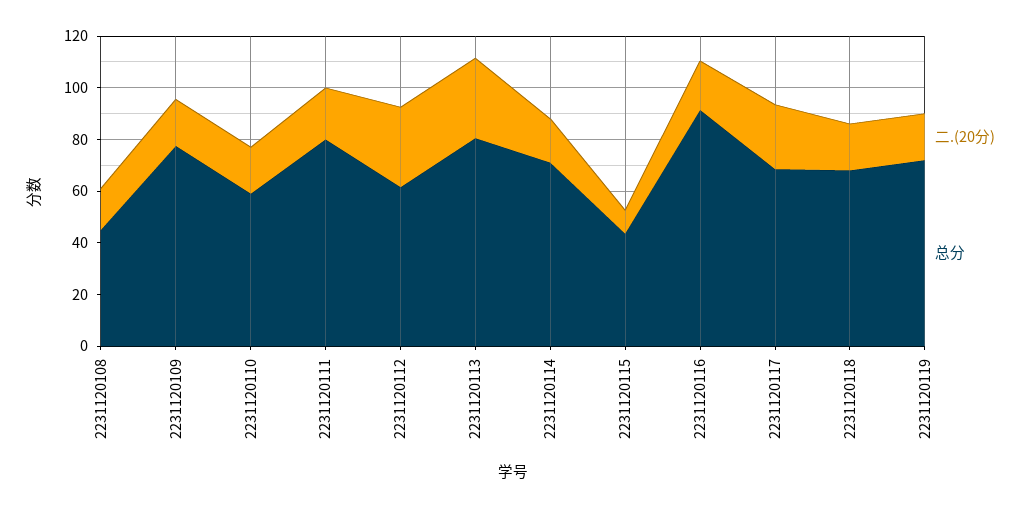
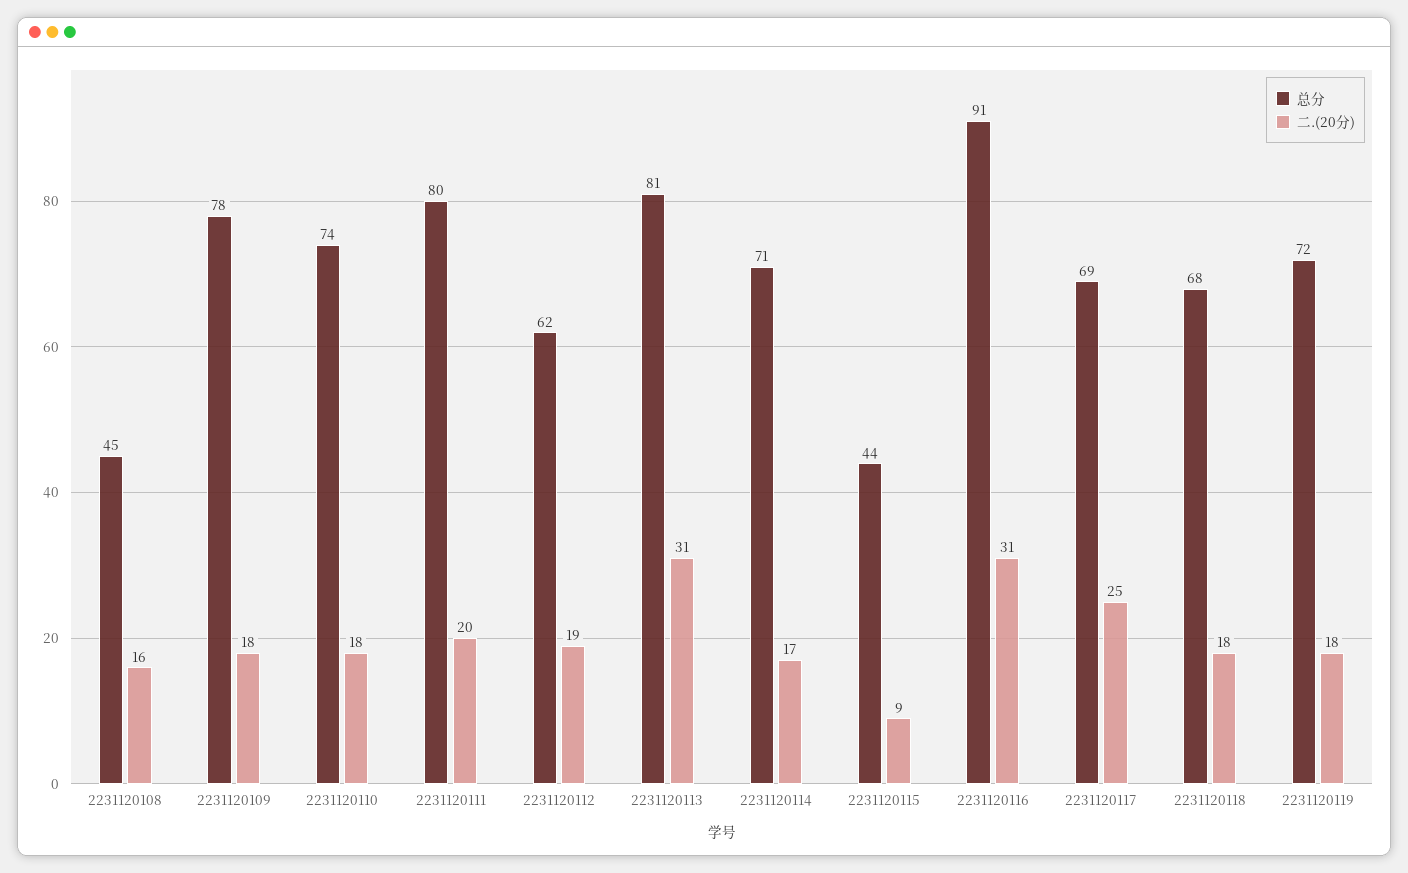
总分, 2231120110: 60 -> 74
二.(20分), 2231120112: 30 -> 19
二.(20分), 2231120116: 20 -> 31

